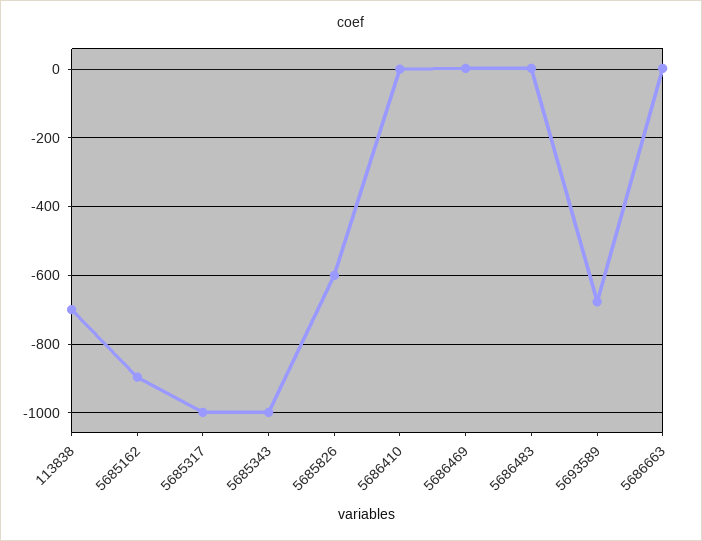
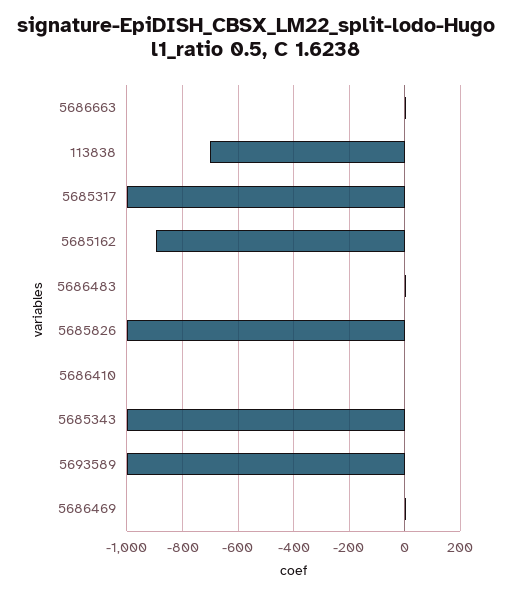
5685826: -600 -> -1000
5693589: -680 -> -1000

